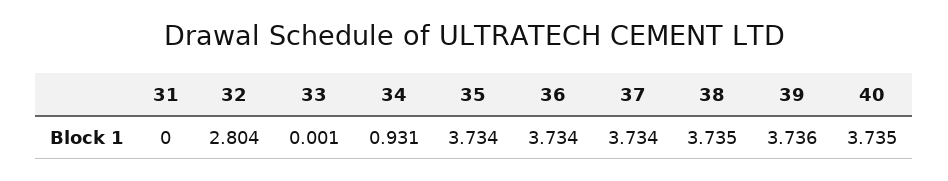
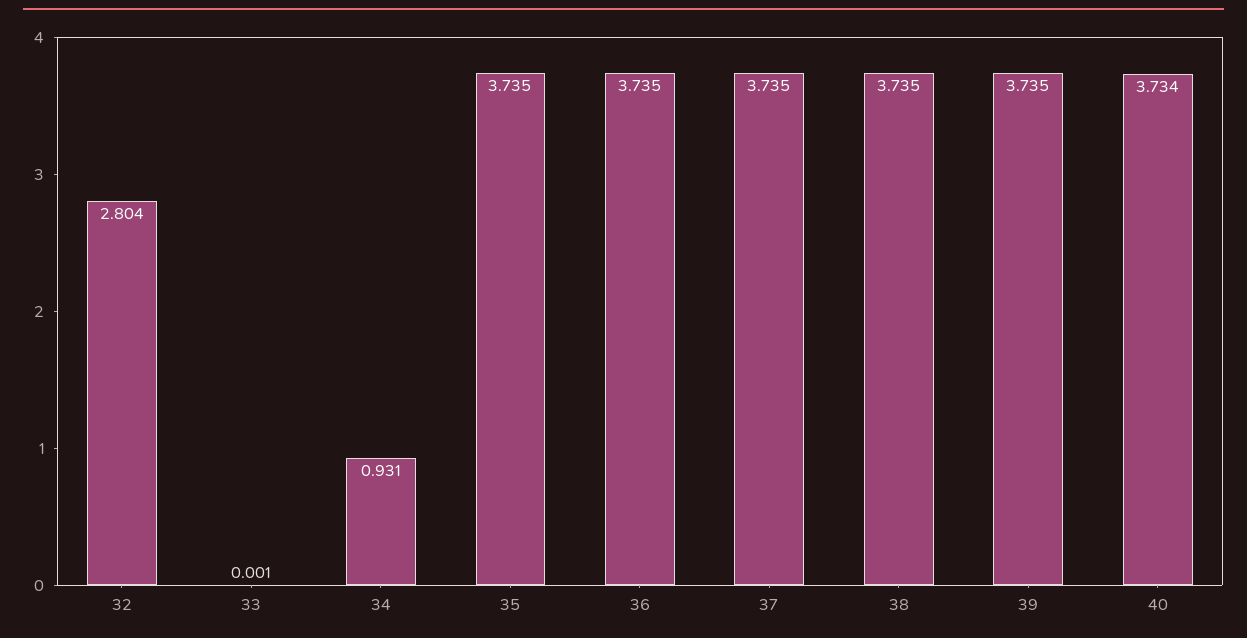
31: 0 -> none
35: 3.734 -> 3.735
36: 3.734 -> 3.735
37: 3.734 -> 3.735
39: 3.736 -> 3.735
40: 3.735 -> 3.734

